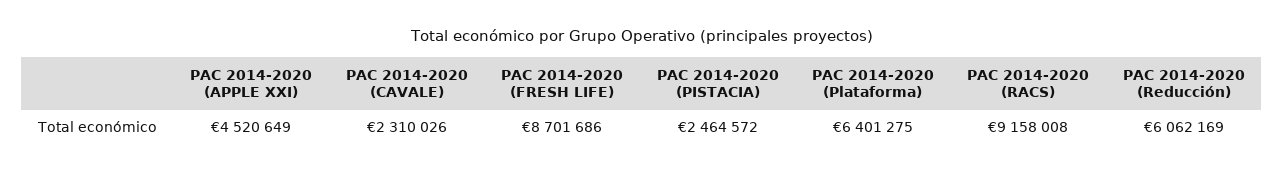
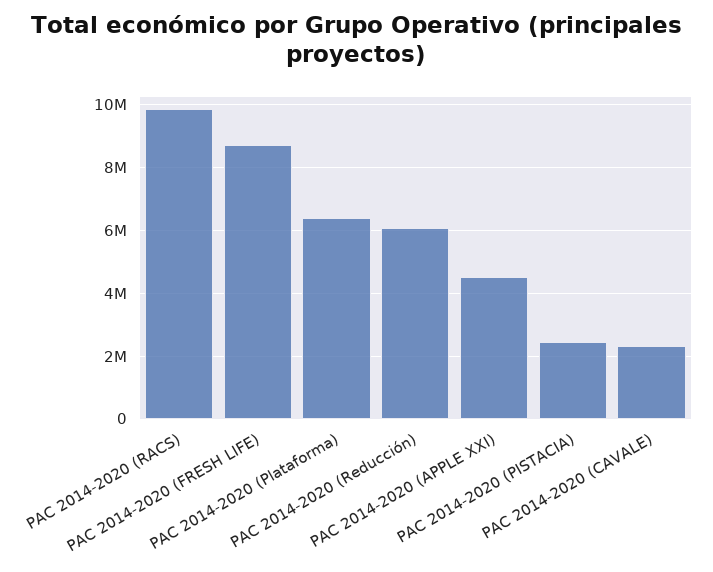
PAC 2014-2020 (RACS): 9158008 -> 9800000

